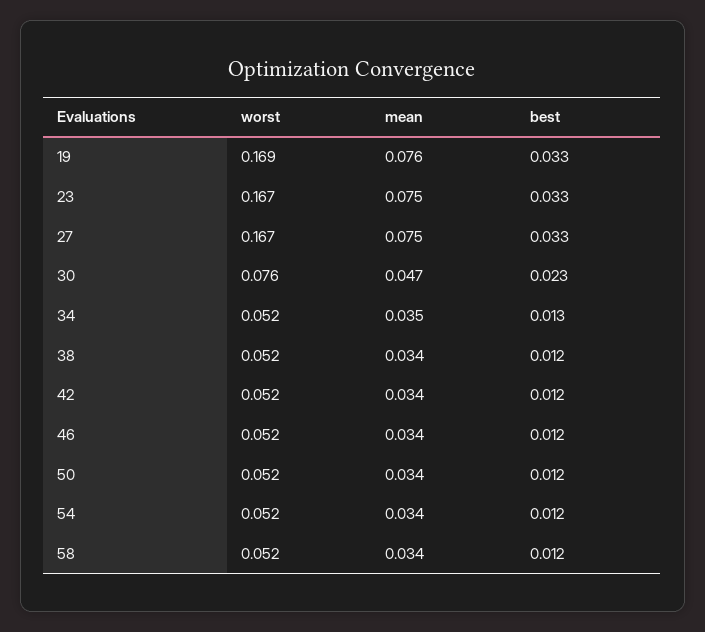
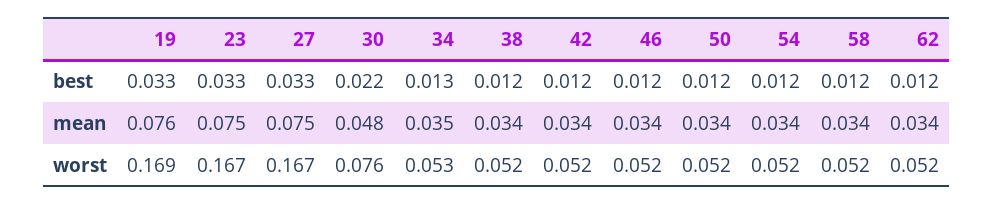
mean, 30: 0.047 -> 0.048
best, 30: 0.023 -> 0.022
worst, 34: 0.052 -> 0.053
best, 62: none -> 0.012
mean, 62: none -> 0.034
worst, 62: none -> 0.052

